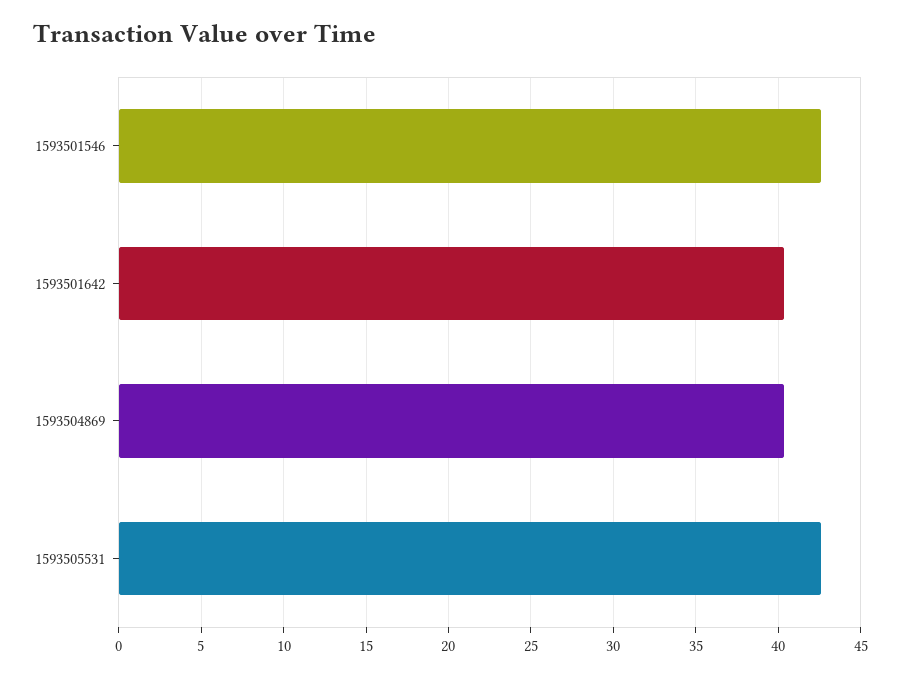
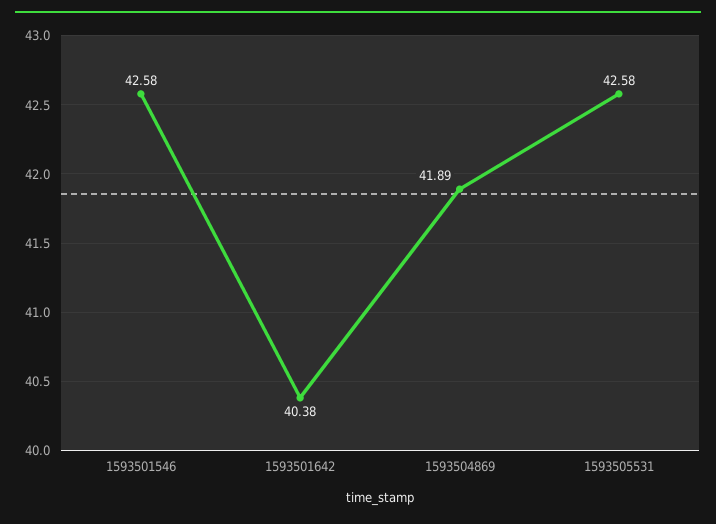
1593504869: 40.5 -> 41.89

